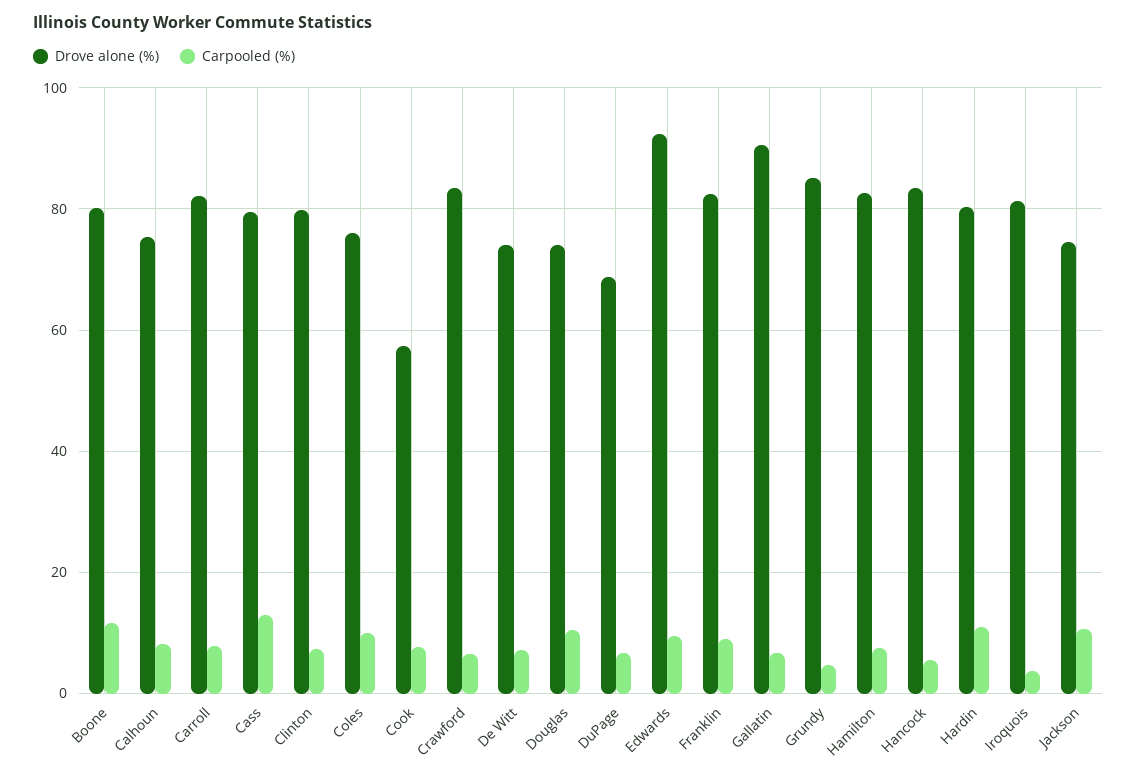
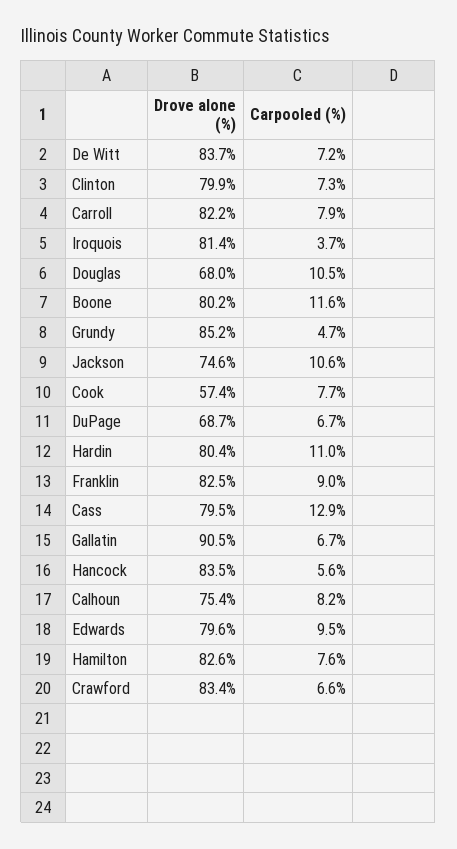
Drove alone (%), Coles: 76 -> none
Carpooled (%), Coles: 10 -> none
Drove alone (%), De Witt: 74 -> 83.7
Drove alone (%), Douglas: 74 -> 68
Drove alone (%), Edwards: 92 -> 79.6

